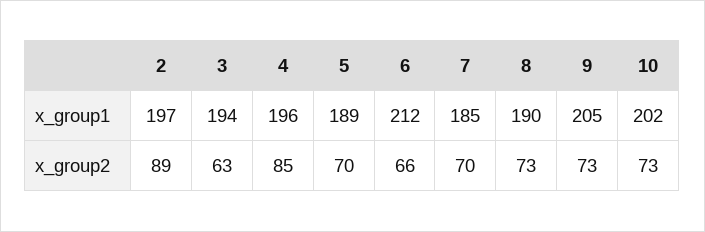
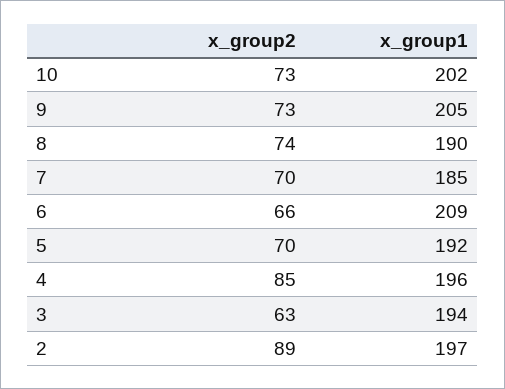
5, x_group1: 189 -> 192
6, x_group1: 212 -> 209
8, x_group2: 73 -> 74

